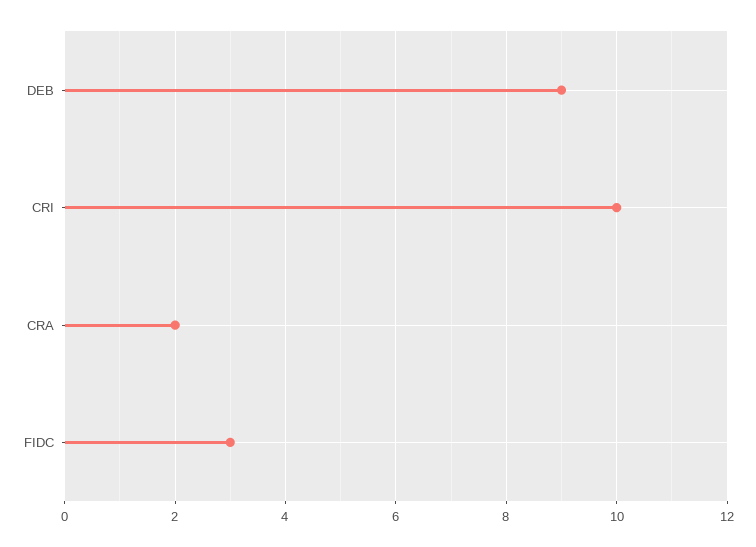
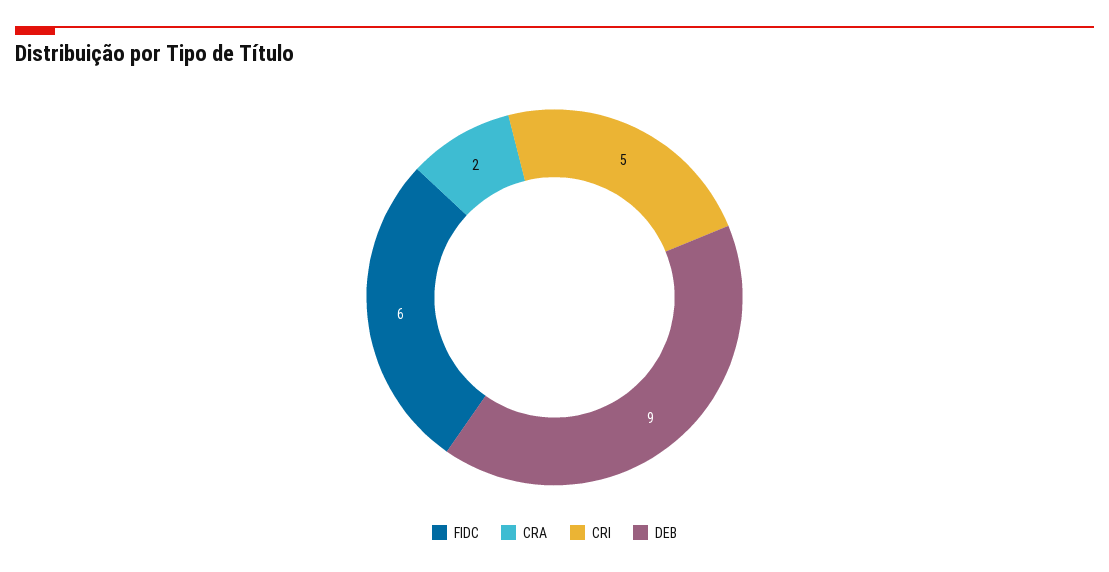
CRI: 10 -> 5
FIDC: 3 -> 6

